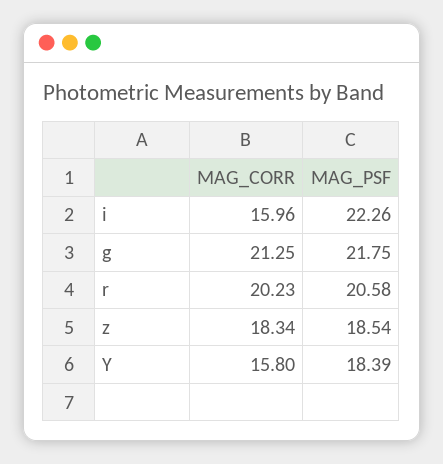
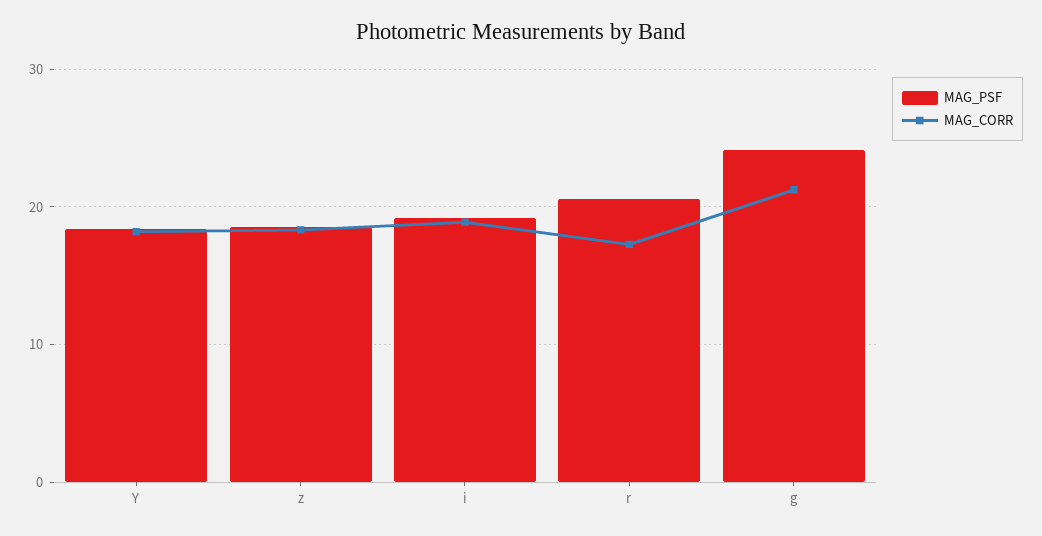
MAG_CORR, i: 15.96 -> 19
MAG_PSF, i: 22.26 -> 19
MAG_PSF, g: 21.75 -> 24
MAG_CORR, r: 20.23 -> 17
MAG_CORR, Y: 15.8 -> 18

